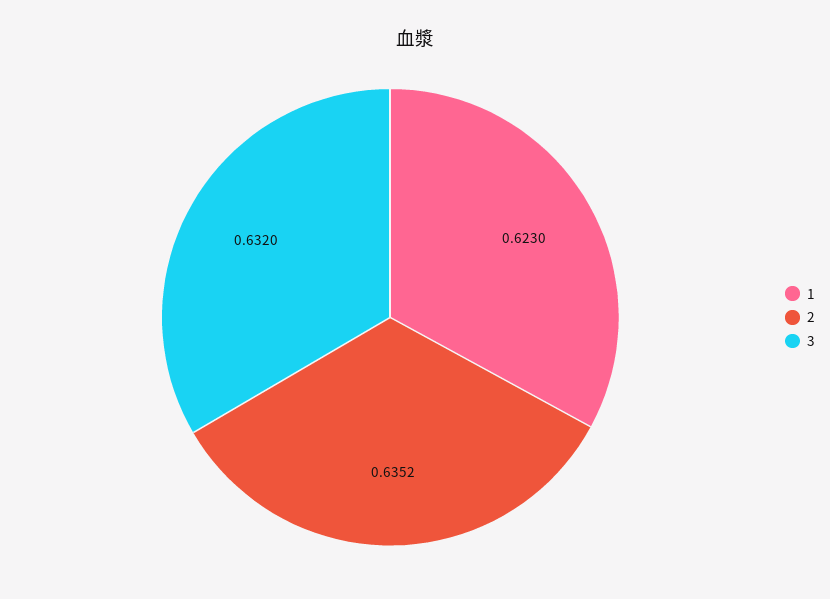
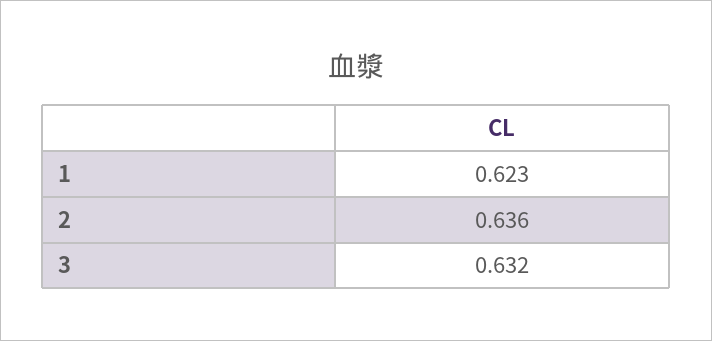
2: 0.6352 -> 0.636

